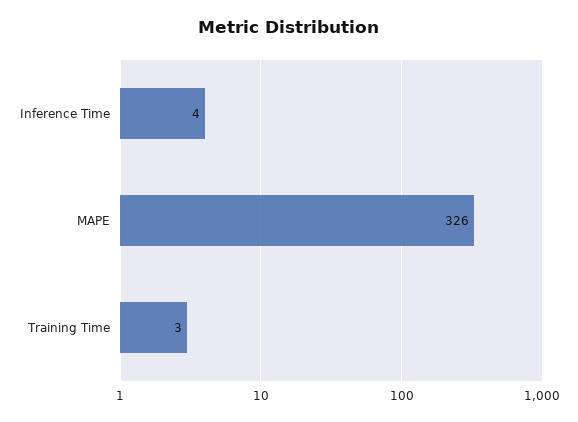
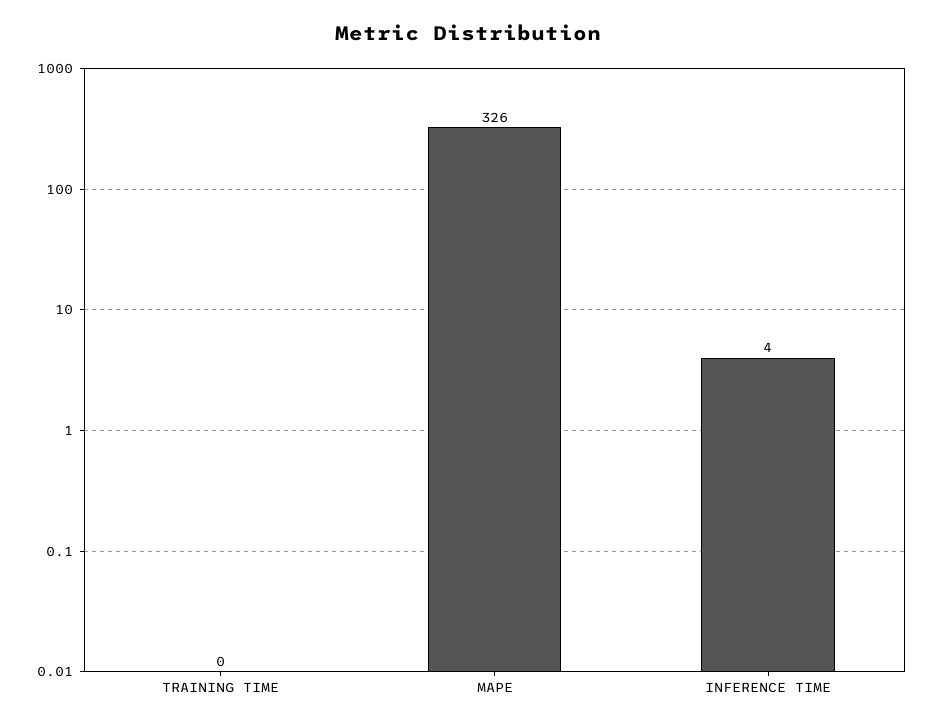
Training Time: 3 -> 0

